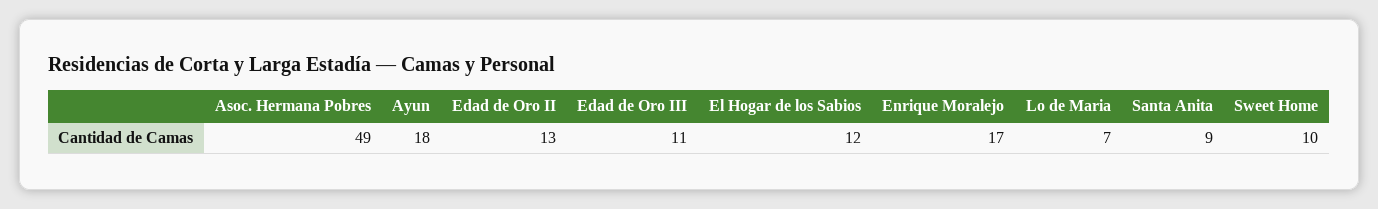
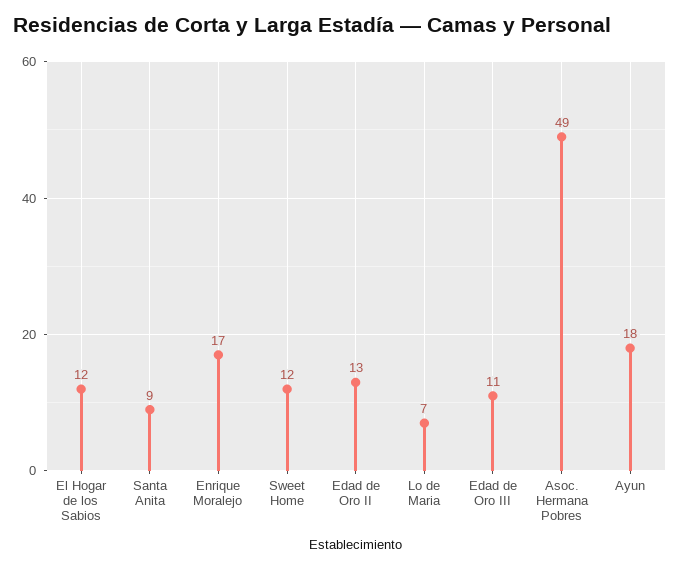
Sweet Home: 10 -> 12

